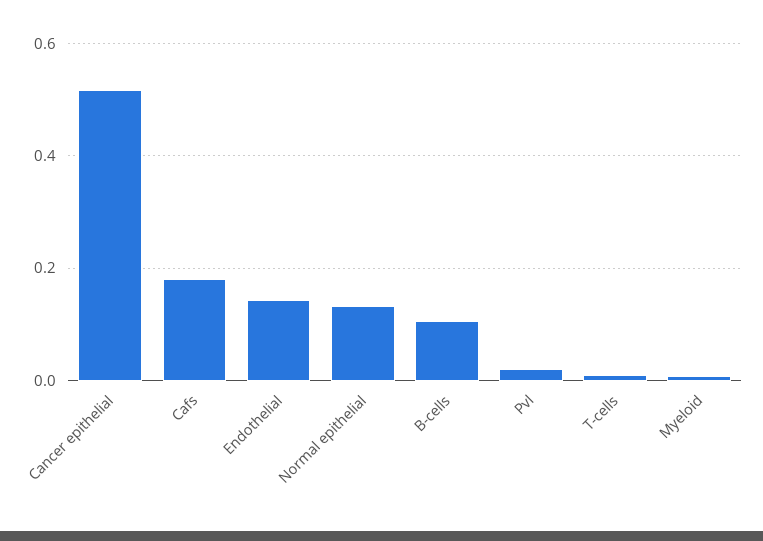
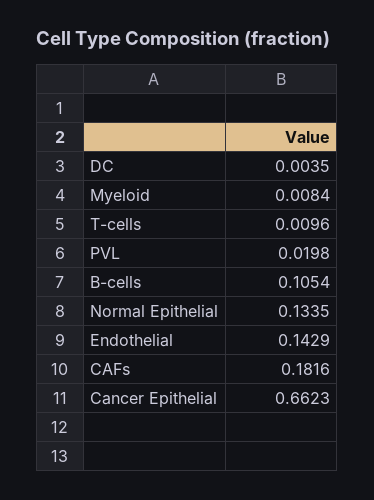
Cancer epithelial: 0.52 -> 0.6623
DC: none -> 0.0035

